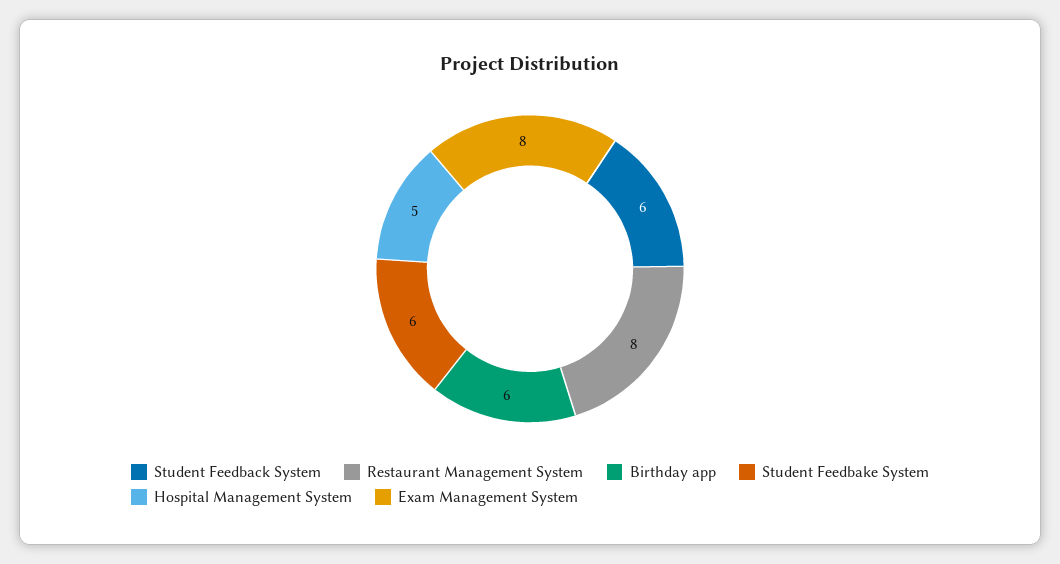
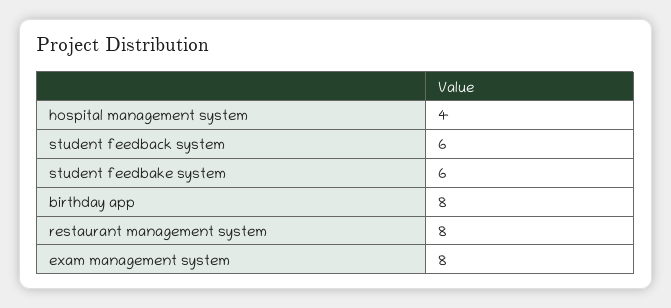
Birthday app: 6 -> 8
Hospital Management System: 5 -> 4

